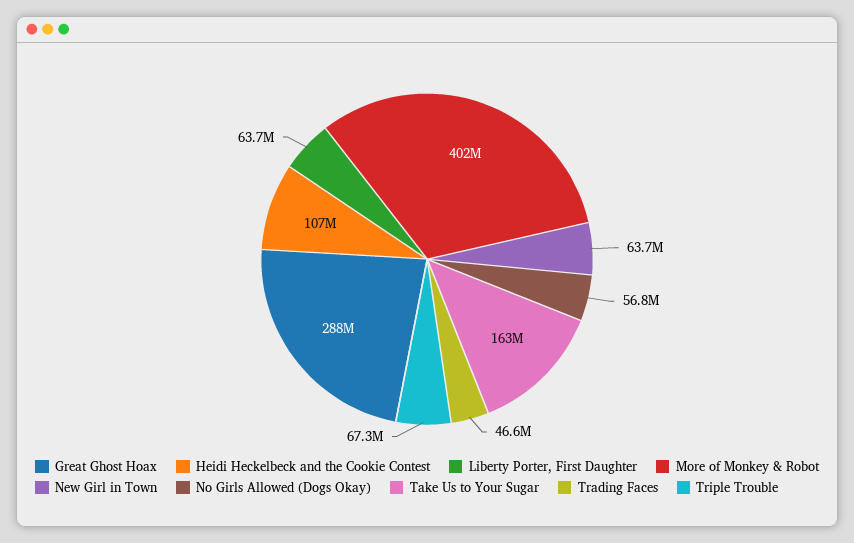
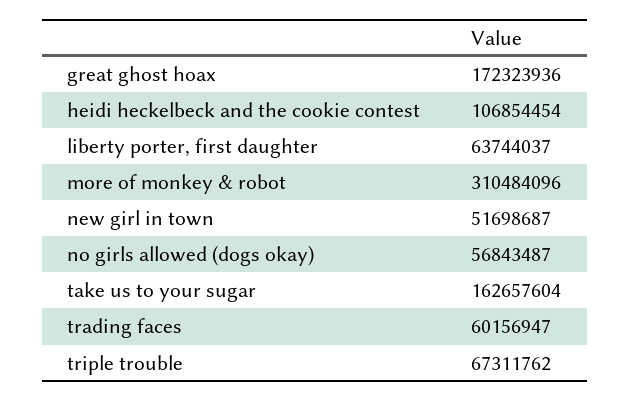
Great Ghost Hoax: 288000000 -> 172323936
More of Monkey & Robot: 402000000 -> 310484096
New Girl in Town: 63700000 -> 51698687
Trading Faces: 46600000 -> 60156947

